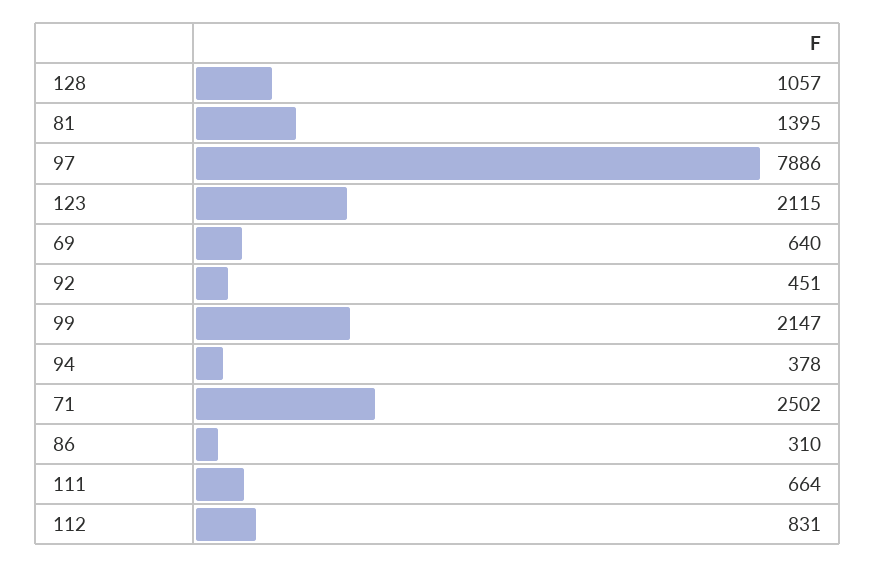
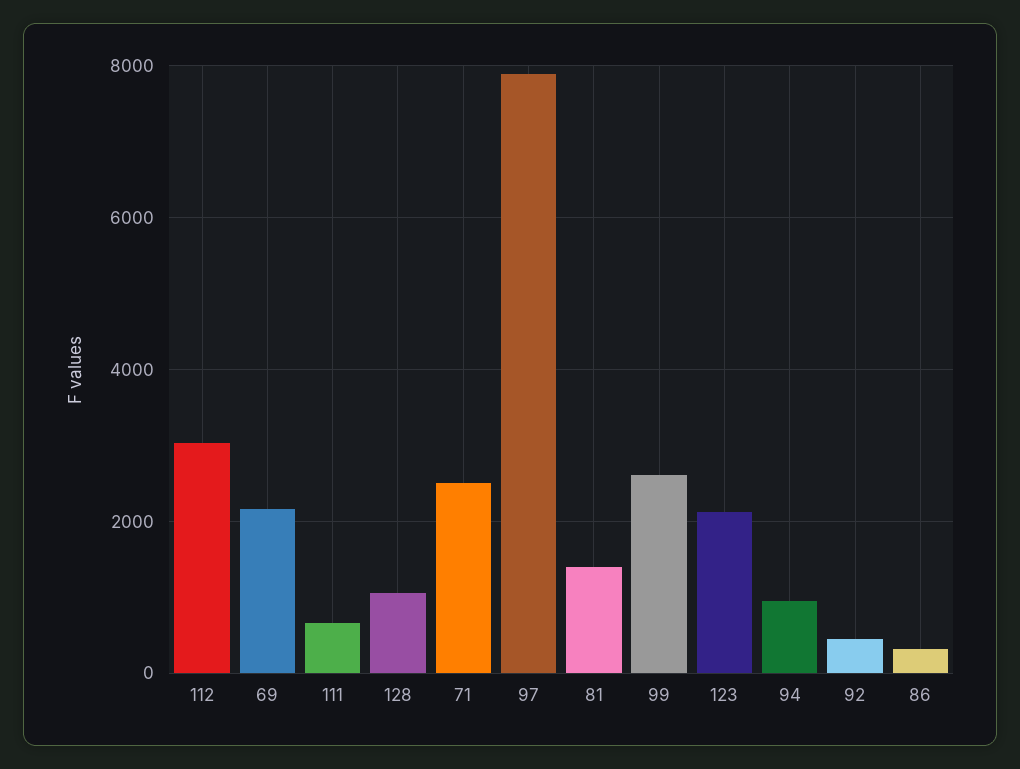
69: 640 -> 2200
99: 2147 -> 2600
94: 378 -> 1000
112: 831 -> 3000

